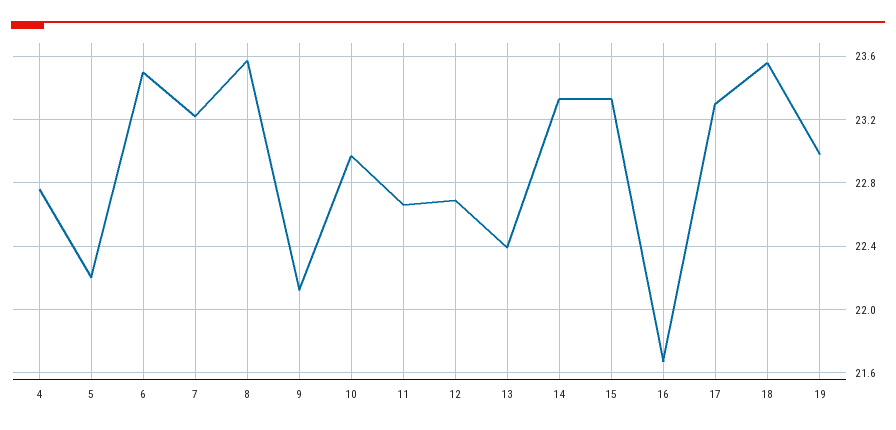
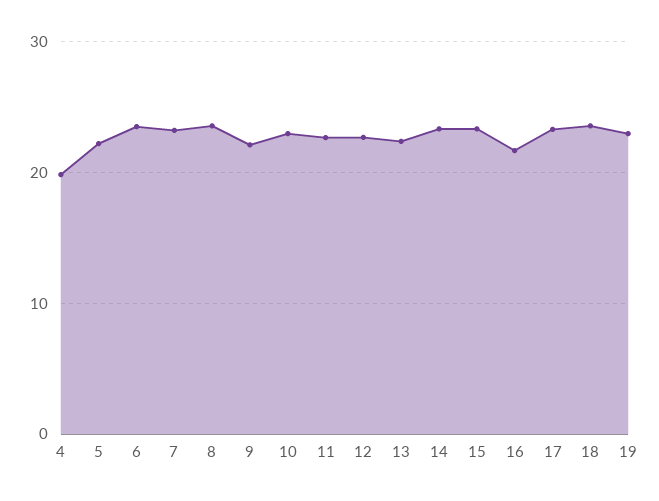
4: 22.75 -> 20

